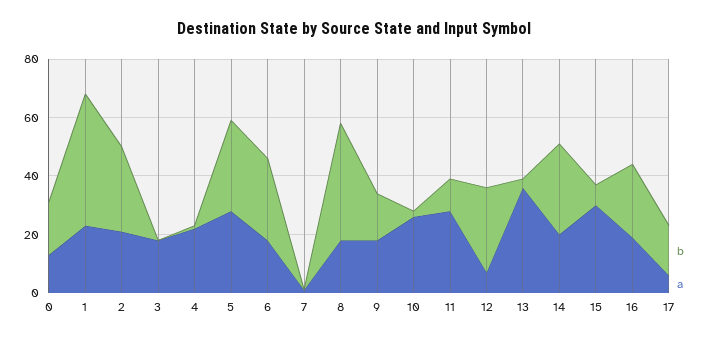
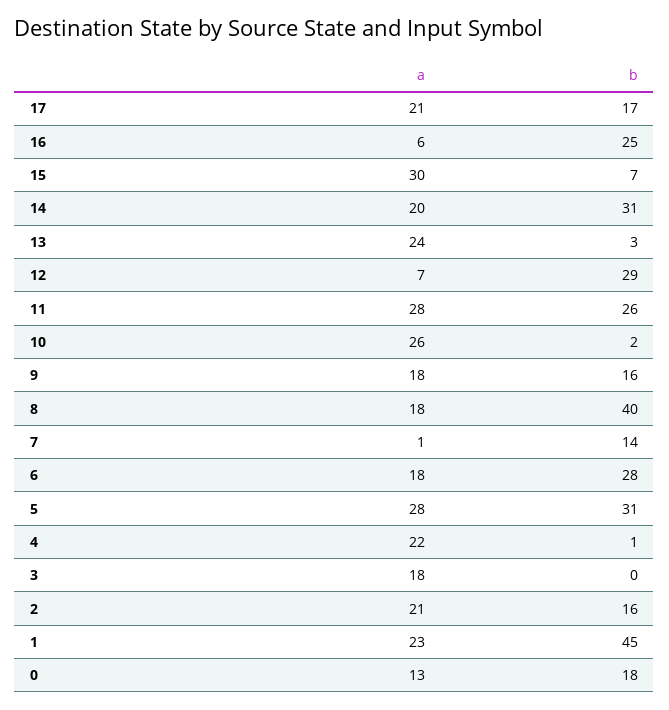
b, 2: 30 -> 16
b, 7: 0 -> 14
b, 11: 10 -> 26
a, 13: 35 -> 24
a, 16: 20 -> 6
a, 17: 5 -> 21

